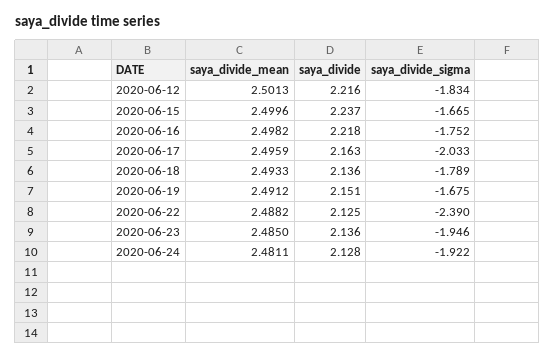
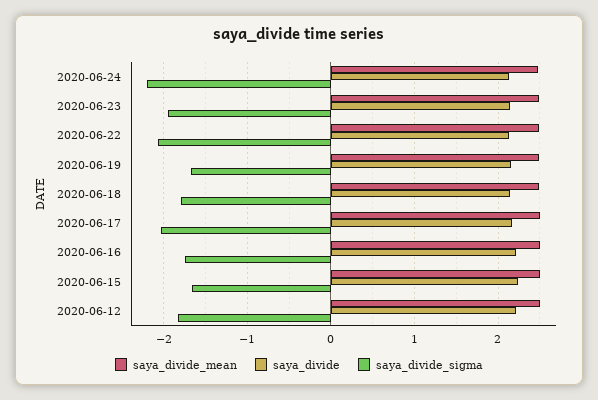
saya_divide_sigma, 2020-06-22: -2.39 -> -2.1
saya_divide_sigma, 2020-06-24: -1.922 -> -2.2

